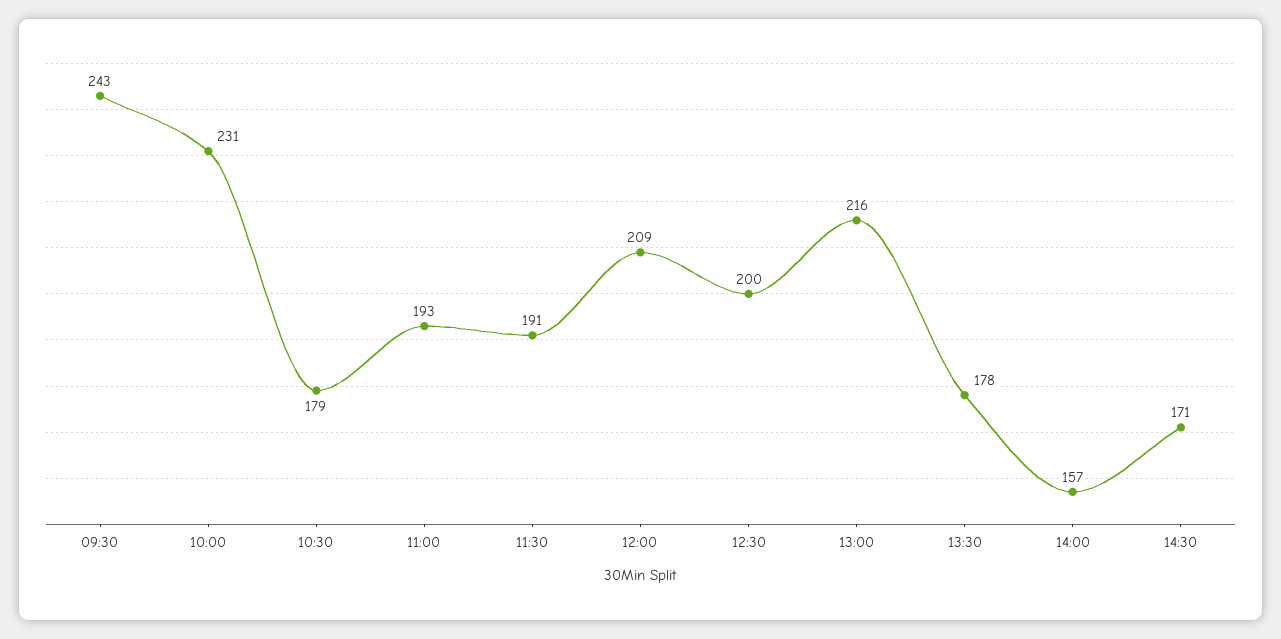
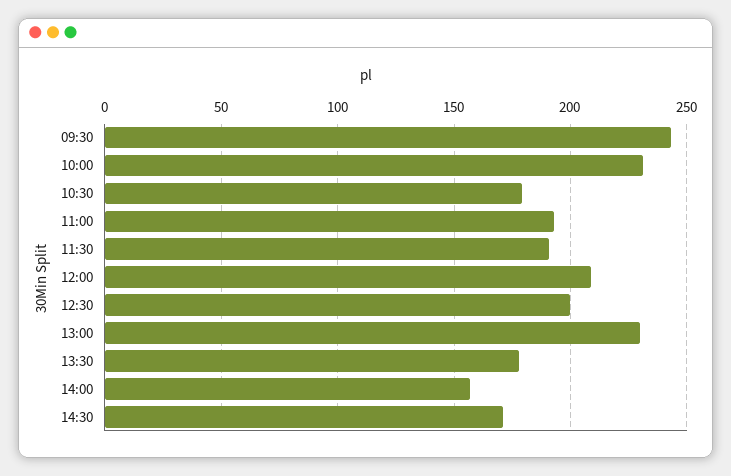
13:00: 216 -> 230

